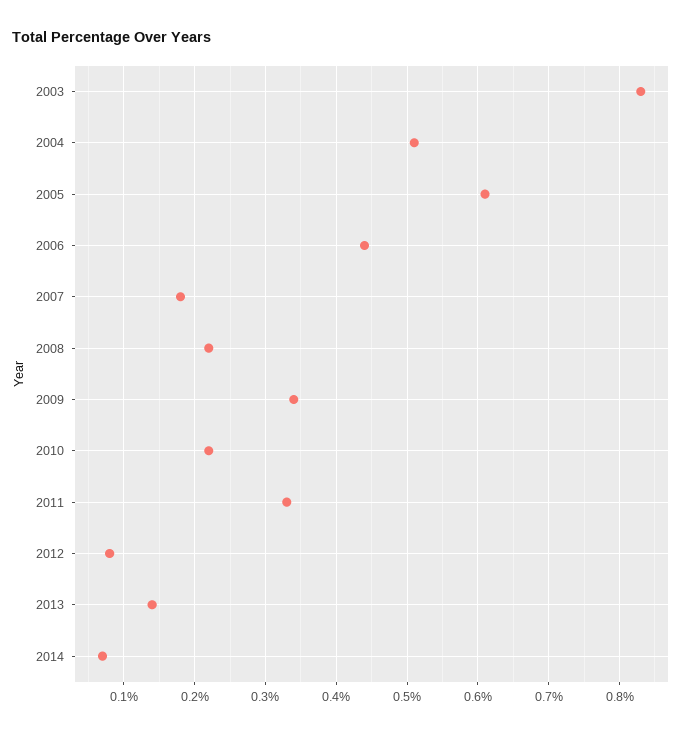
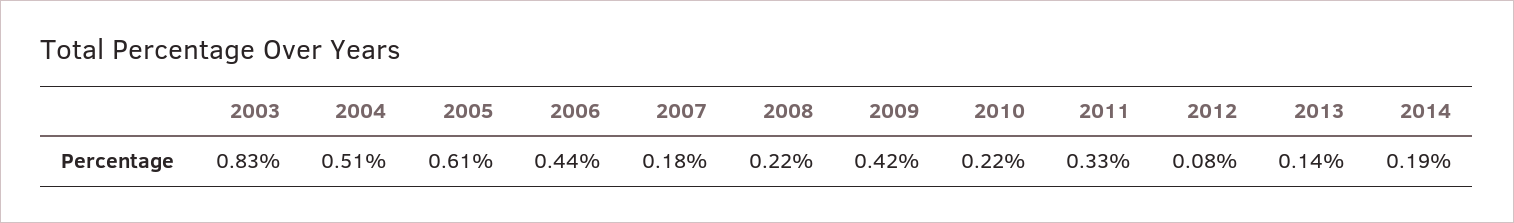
2009: 0.34 -> 0.42
2014: 0.07 -> 0.19

